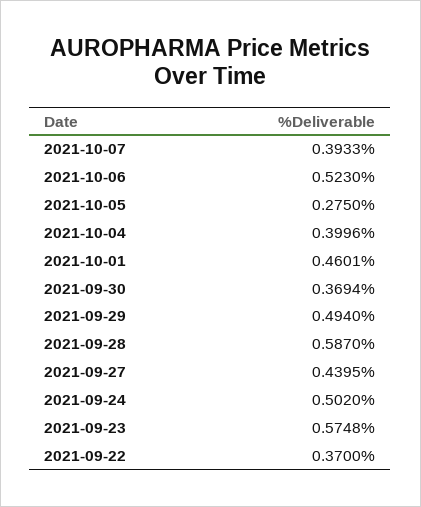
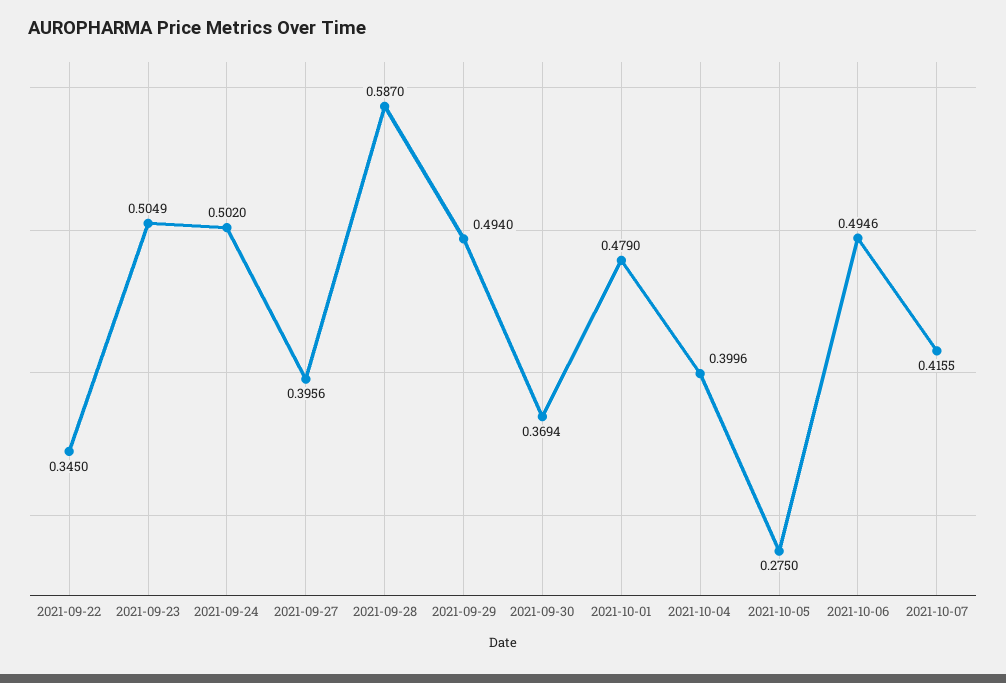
2021-10-07: 0.3933 -> 0.4155
2021-10-06: 0.523 -> 0.4946
2021-10-01: 0.4601 -> 0.479
2021-09-27: 0.4395 -> 0.3956
2021-09-23: 0.5748 -> 0.5049
2021-09-22: 0.37 -> 0.345

